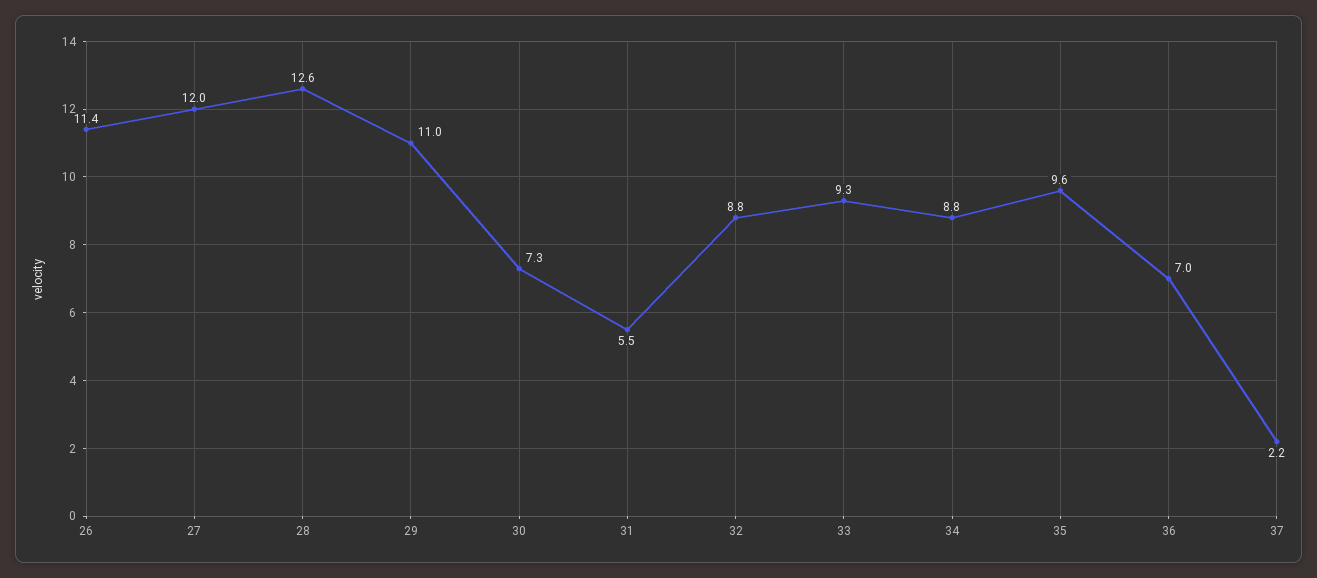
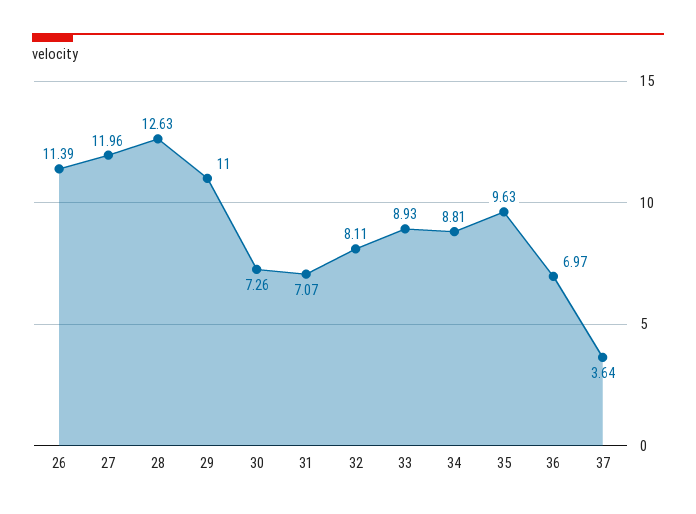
31: 5.5 -> 7.07
32: 8.8 -> 8.11
33: 9.3 -> 8.93
37: 2.2 -> 3.64

